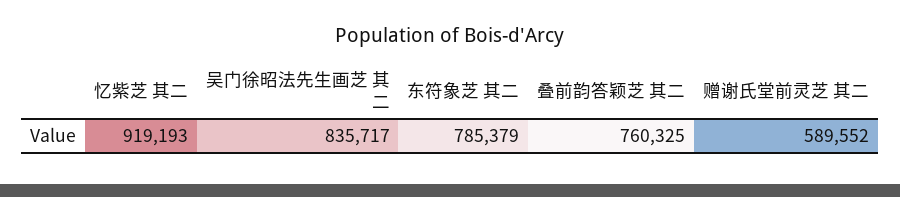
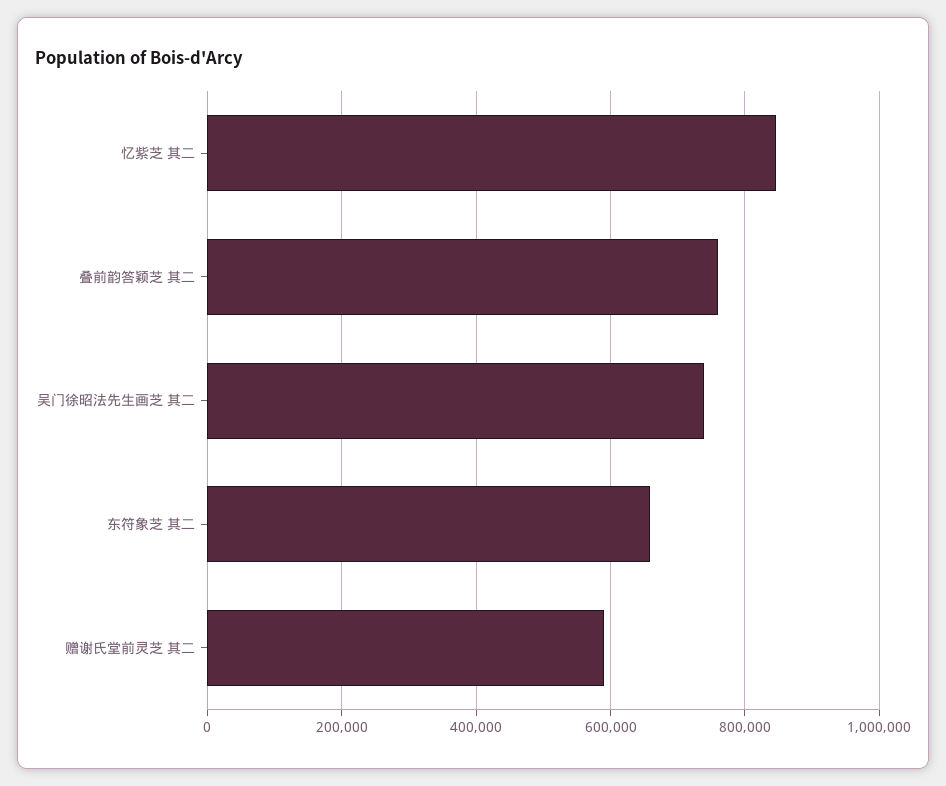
忆紫芝 其二: 919193 -> 840000
吴门徐昭法先生画芝 其二: 835717 -> 740000
东符象芝 其二: 785379 -> 660000

